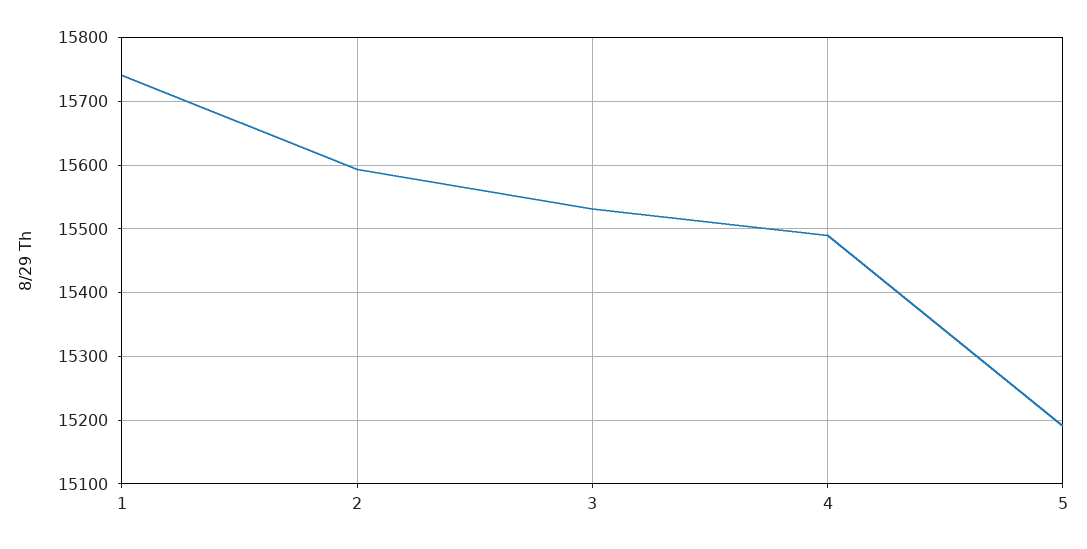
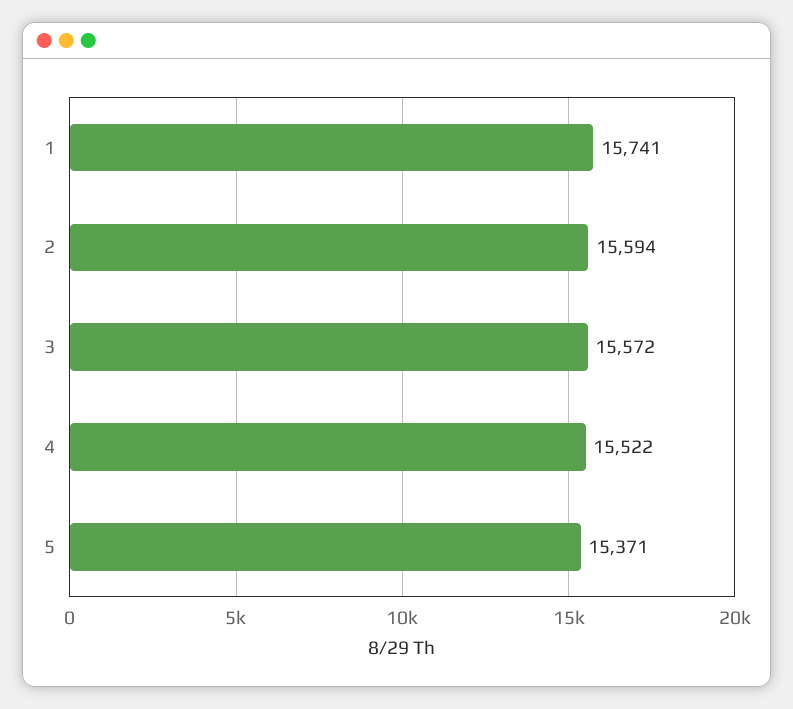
3: 15530 -> 15572
4: 15490 -> 15522
5: 15190 -> 15371

